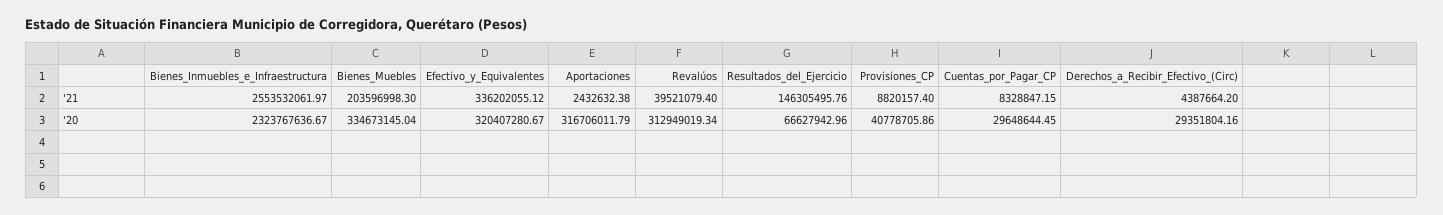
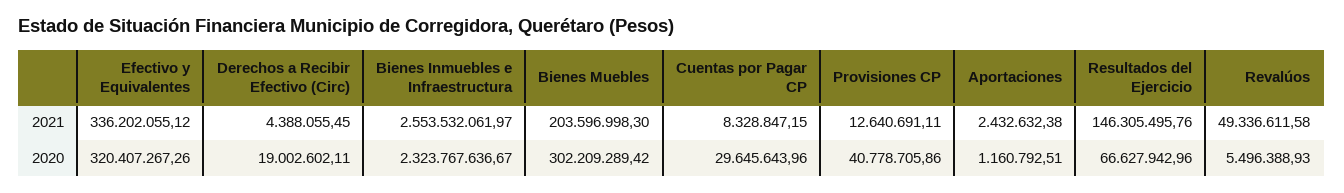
Revalúos, '21: 39521079.4 -> 49336611.58
Provisiones_CP, '21: 8820157.4 -> 12640691.11
Derechos_a_Recibir_Efectivo_(Circ), '21: 4387664.2 -> 4388055.45
Bienes_Muebles, '20: 334673145.04 -> 302209289.42
Efectivo_y_Equivalentes, '20: 320407280.67 -> 320407267.26
Aportaciones, '20: 316706011.79 -> 1160792.51
Revalúos, '20: 312949019.34 -> 5496388.93
Cuentas_por_Pagar_CP, '20: 29648644.45 -> 29645643.96
Derechos_a_Recibir_Efectivo_(Circ), '20: 29351804.16 -> 19002602.11

